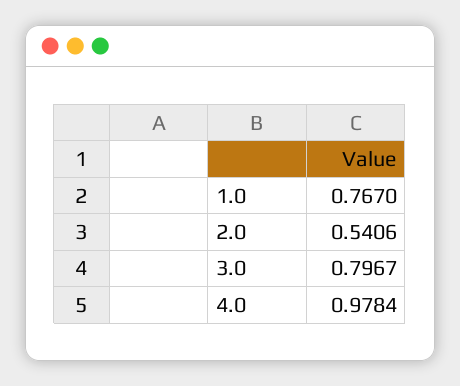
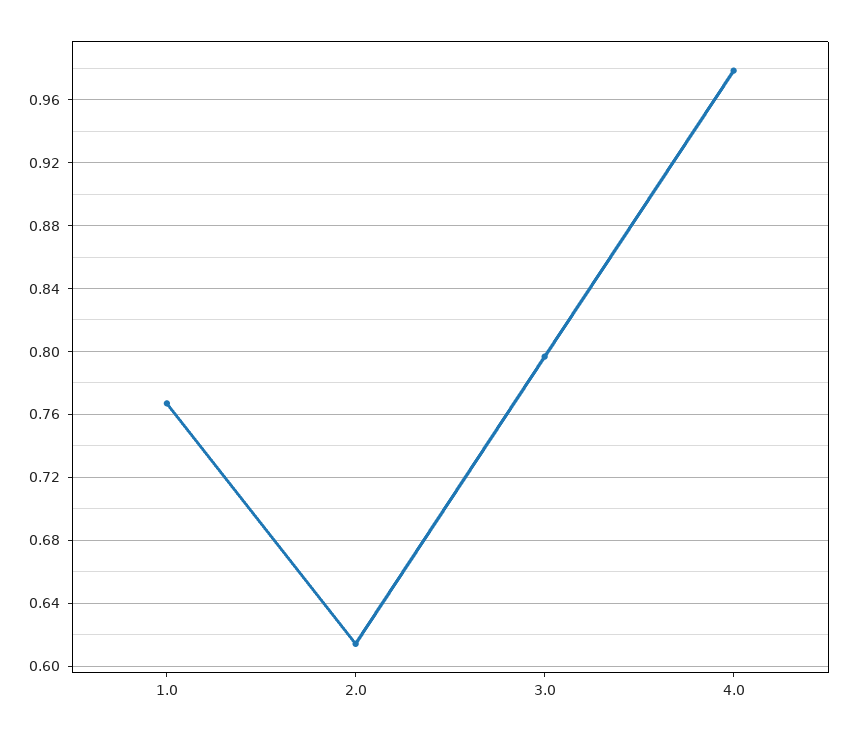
2.0: 0.5406 -> 0.615

